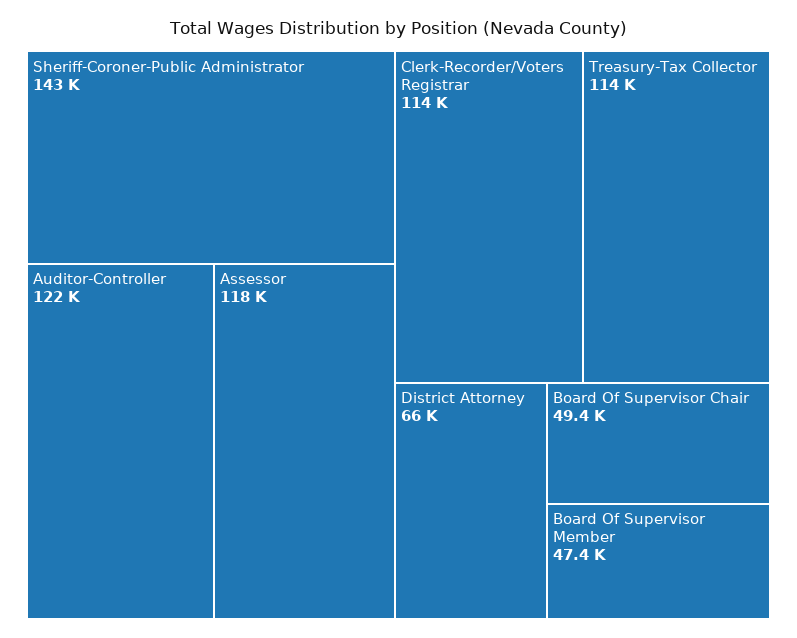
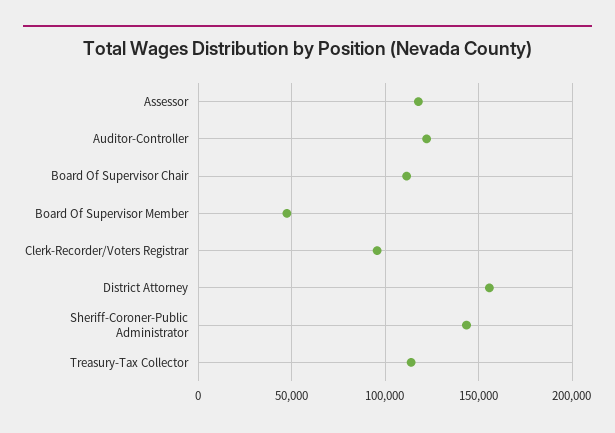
Clerk-Recorder/Voters Registrar: 114000 -> 95000
District Attorney: 66000 -> 155000
Board Of Supervisor Chair: 49400 -> 110000

